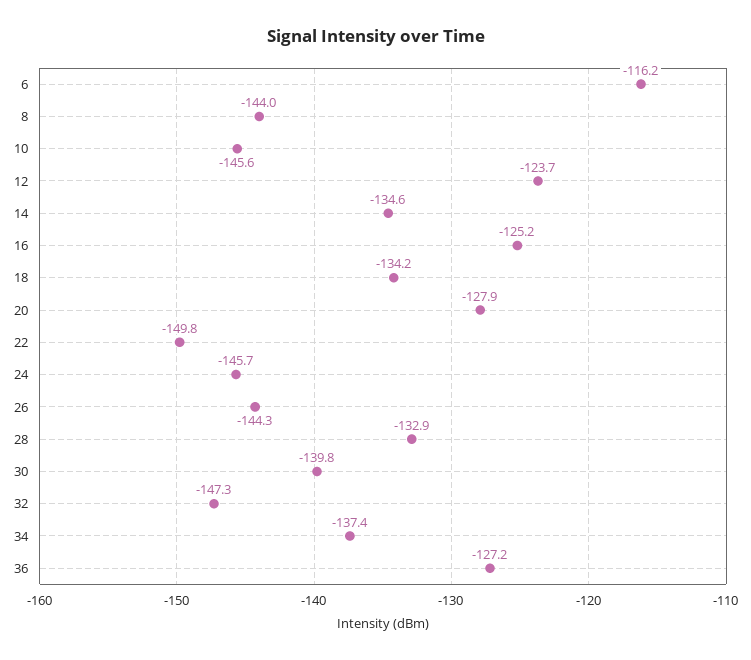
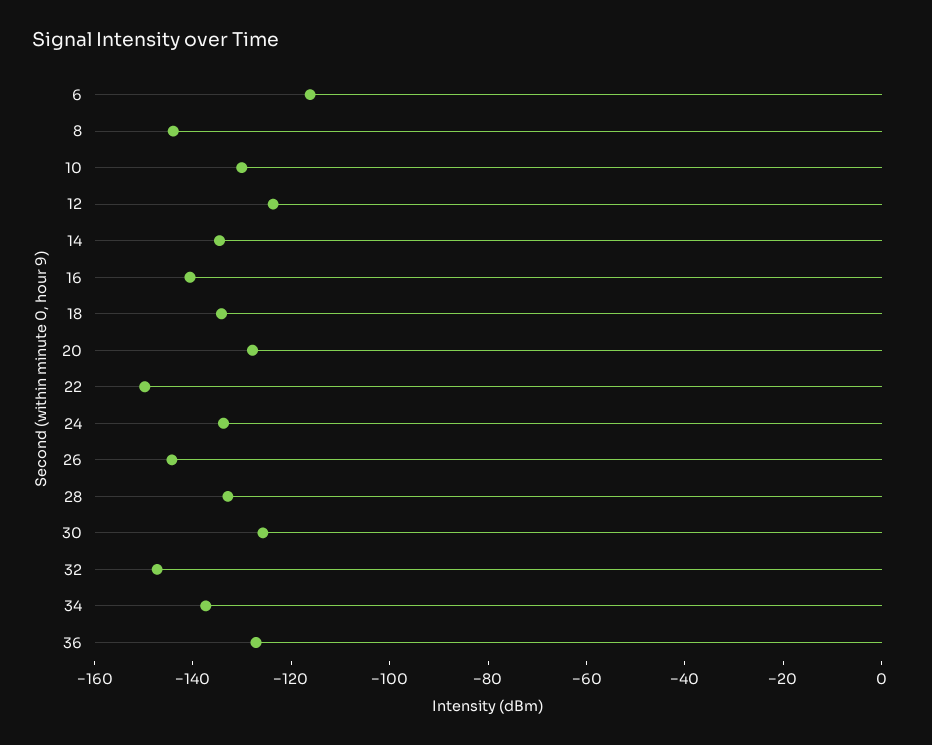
10: -145.6 -> -130
16: -125.2 -> -140
24: -145.7 -> -135
30: -139.8 -> -125

